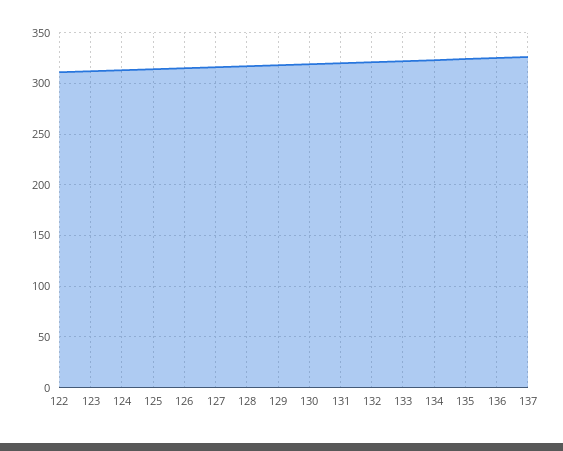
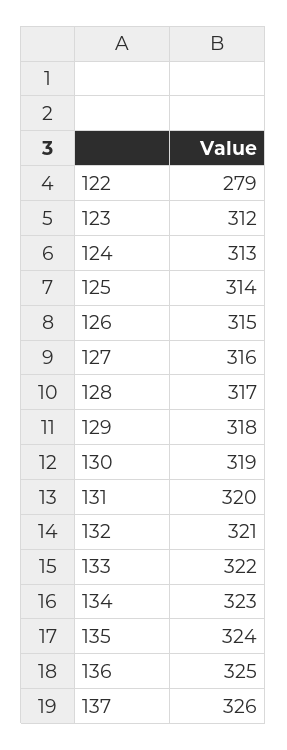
122: 310 -> 279

